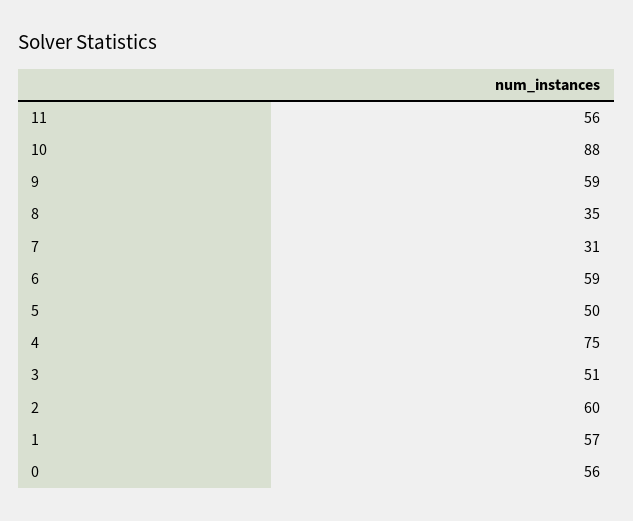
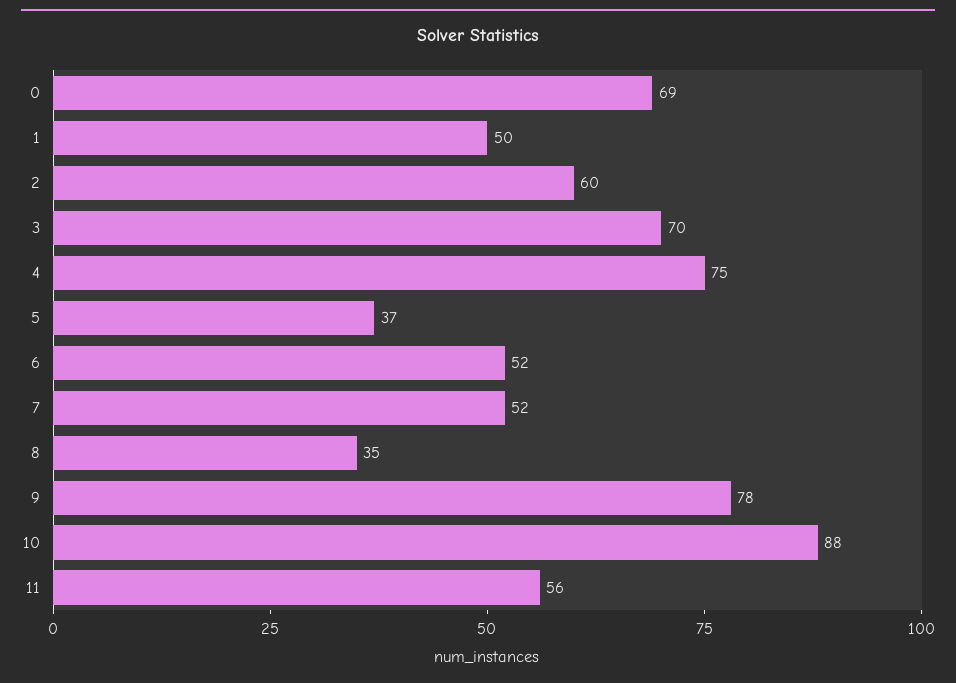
9: 59 -> 78
7: 31 -> 52
6: 59 -> 52
5: 50 -> 37
3: 51 -> 70
1: 57 -> 50
0: 56 -> 69

